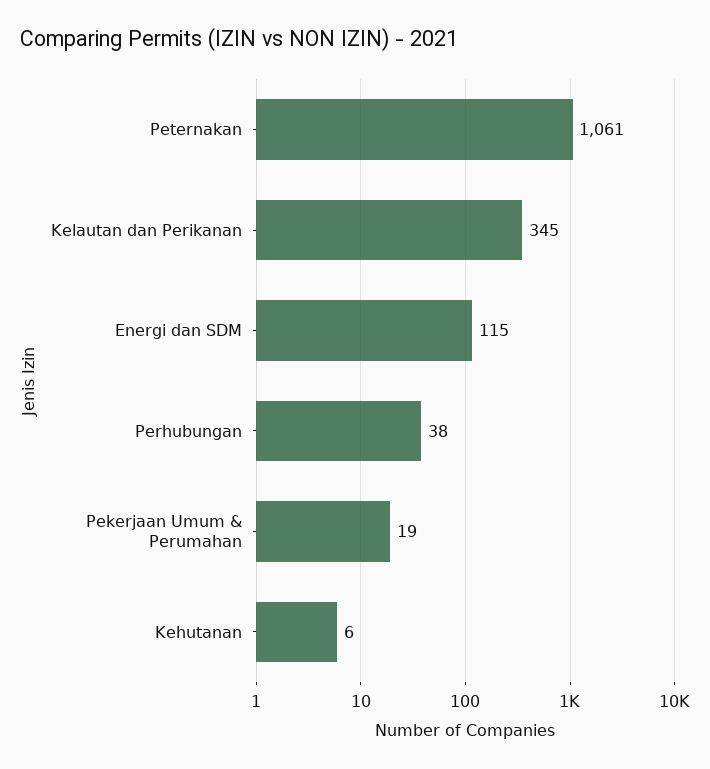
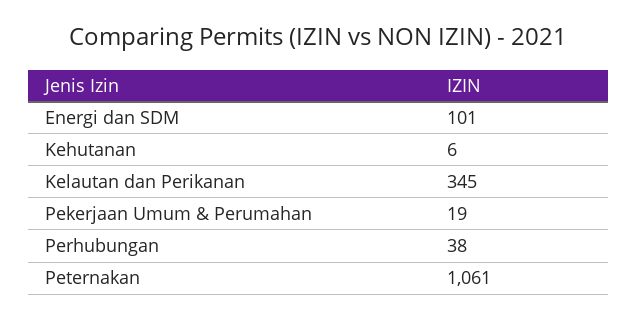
Energi dan SDM: 115 -> 101

